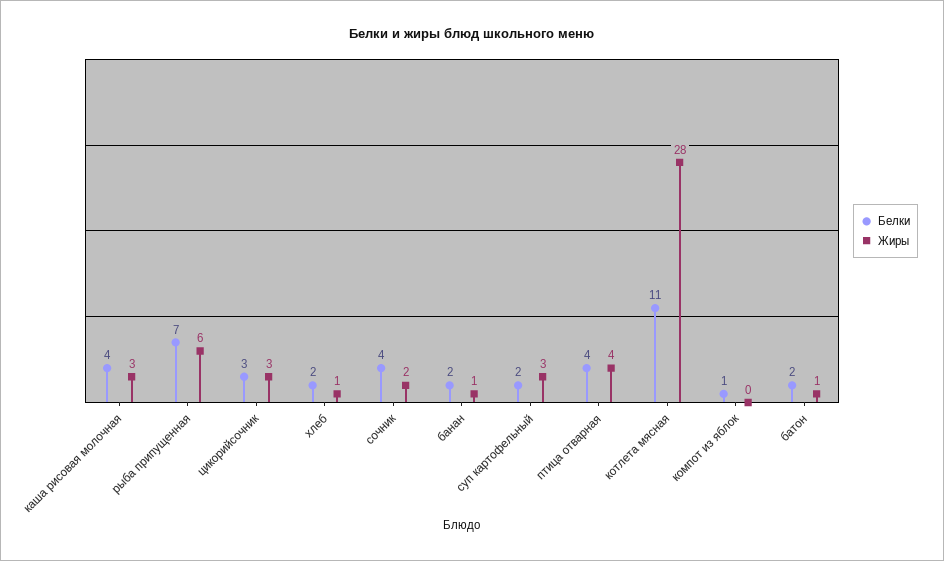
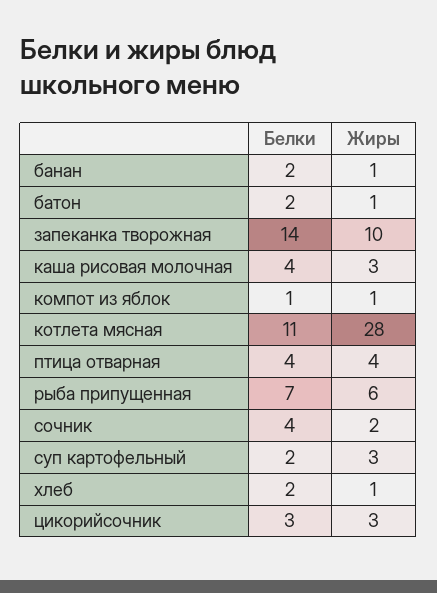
Жиры, компот из яблок: 0 -> 1
Белки, запеканка творожная: none -> 14
Жиры, запеканка творожная: none -> 10

